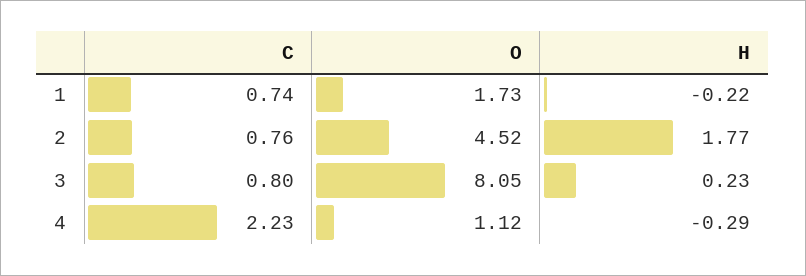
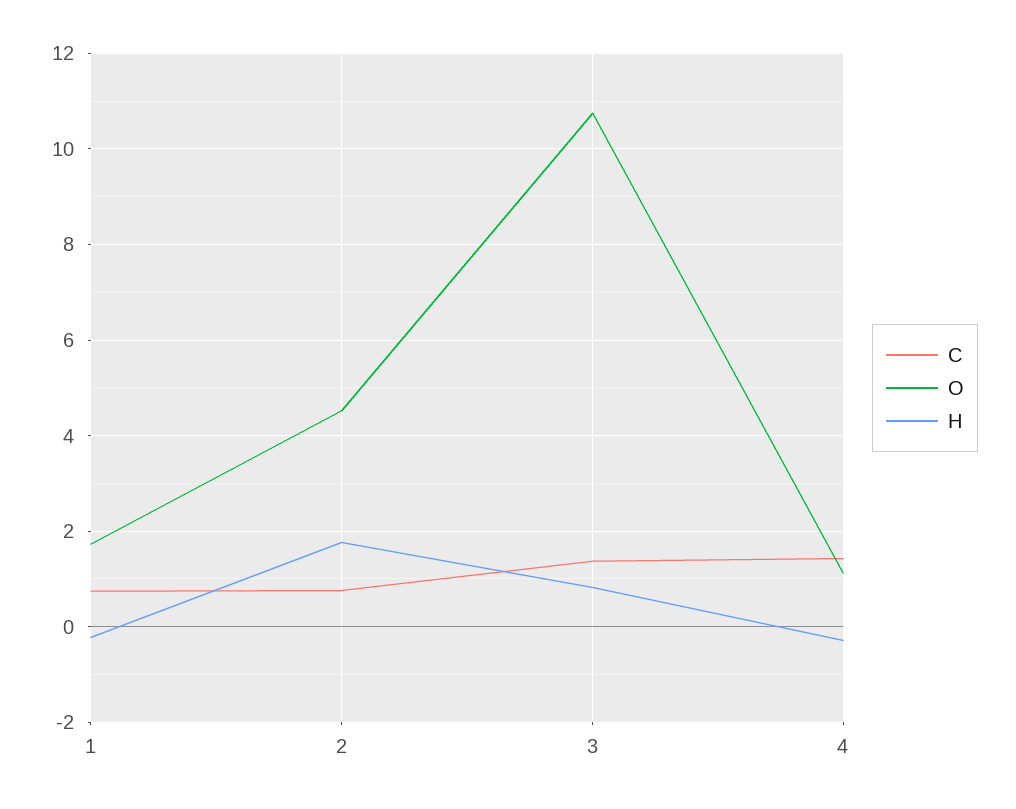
C, 3: 0.8 -> 1.4
O, 3: 8.05 -> 10.8
H, 3: 0.23 -> 0.8
C, 4: 2.23 -> 1.4

